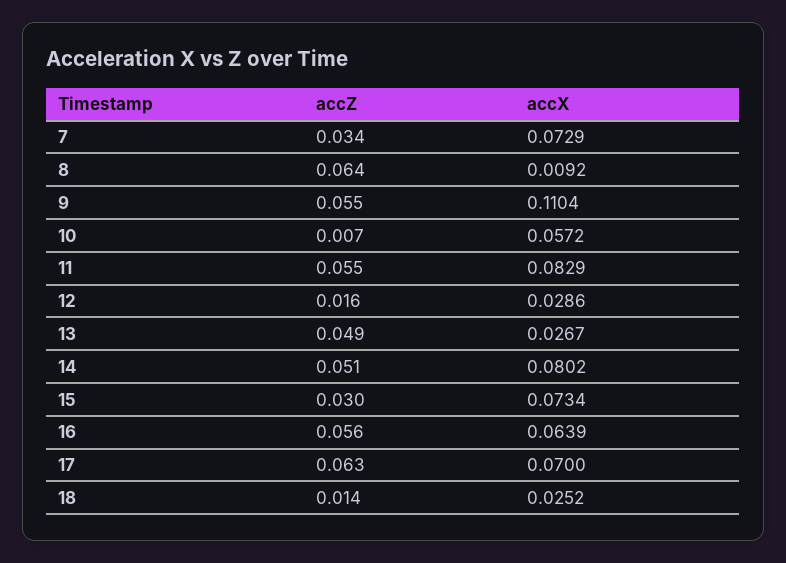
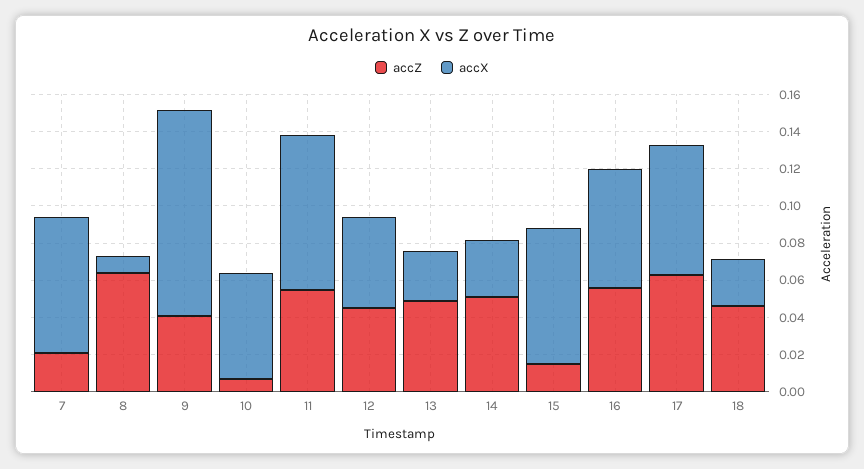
accZ, 7: 0.034 -> 0.02
accZ, 9: 0.055 -> 0.04
accZ, 12: 0.016 -> 0.045
accX, 12: 0.0286 -> 0.05
accX, 14: 0.0802 -> 0.03
accZ, 15: 0.03 -> 0.015
accZ, 18: 0.014 -> 0.045

